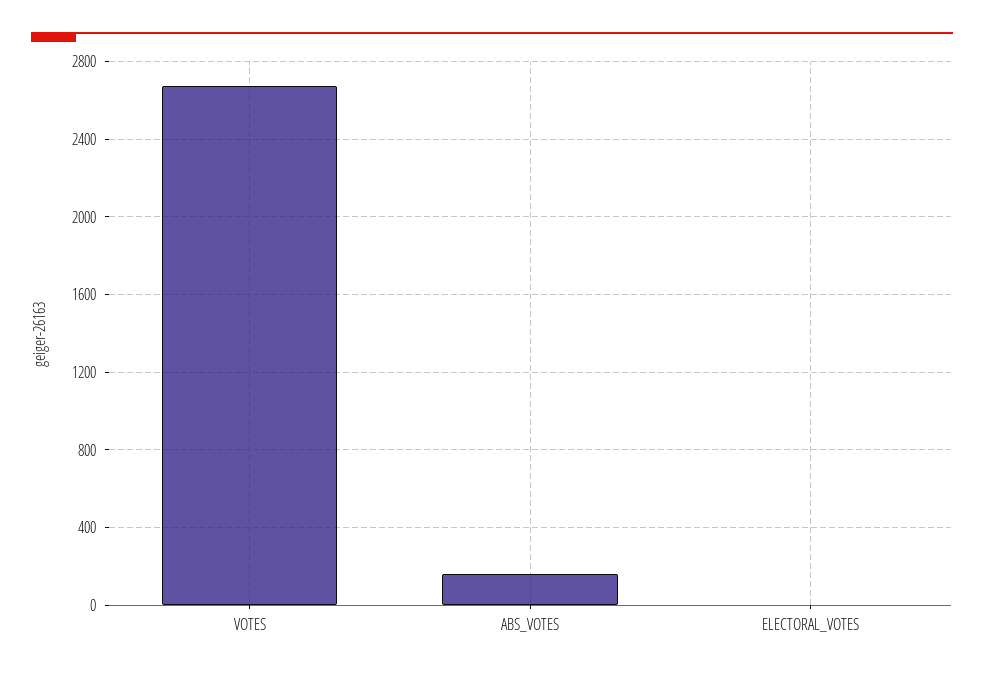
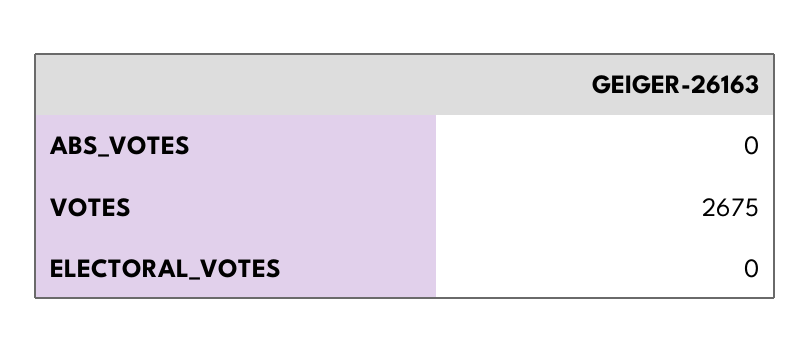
ABS_VOTES: 150 -> 0

